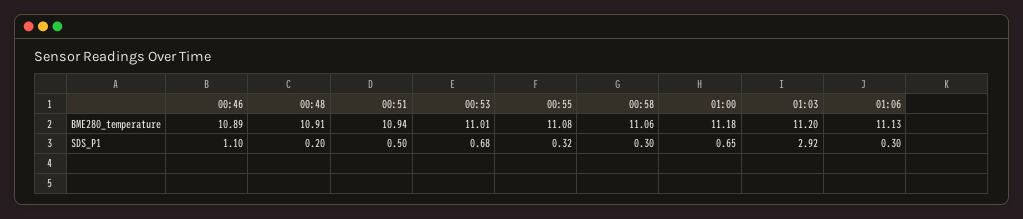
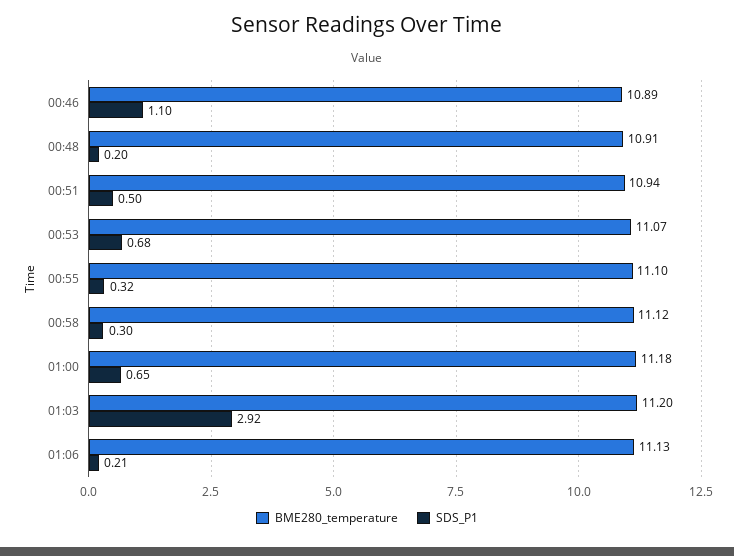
BME280_temperature, 00:53: 11.01 -> 11.07
BME280_temperature, 00:55: 11.08 -> 11.1
BME280_temperature, 00:58: 11.06 -> 11.12
SDS_P1, 01:06: 0.3 -> 0.21

